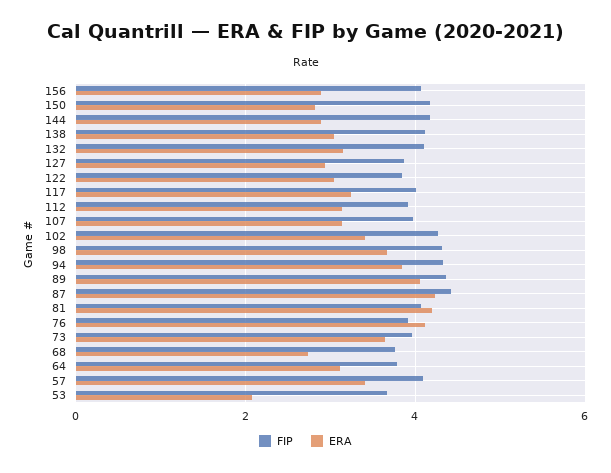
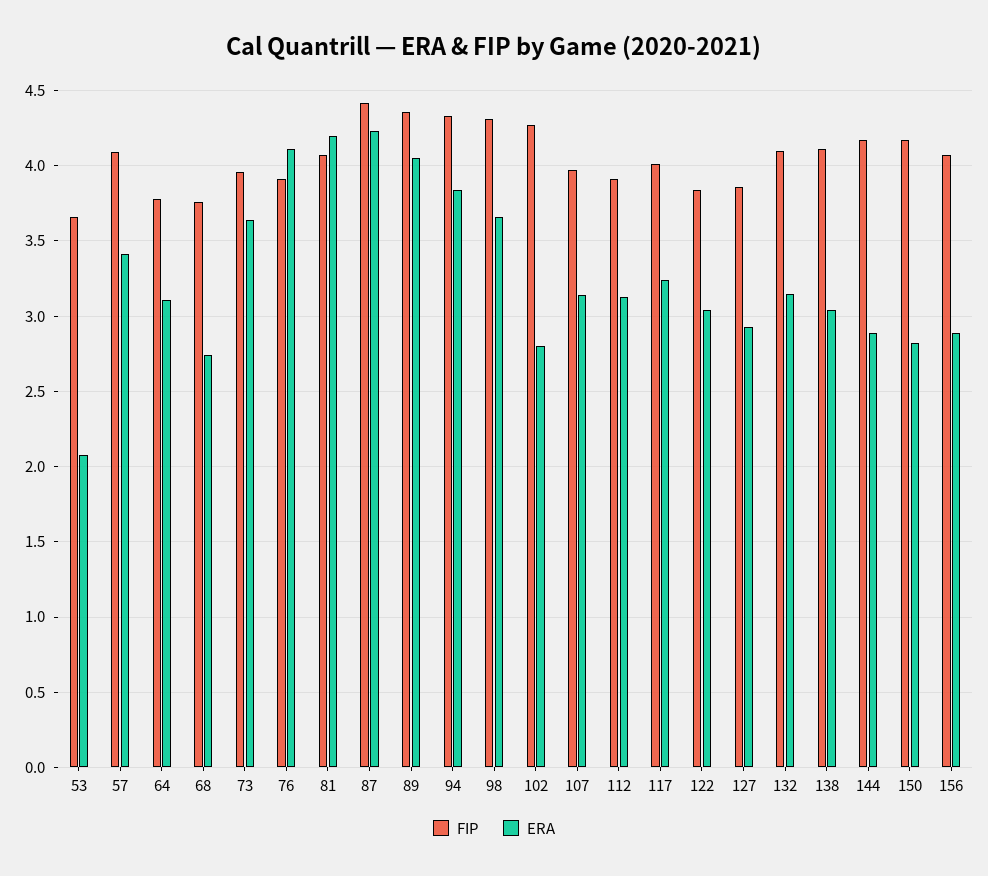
ERA, 102: 3.4 -> 2.8

